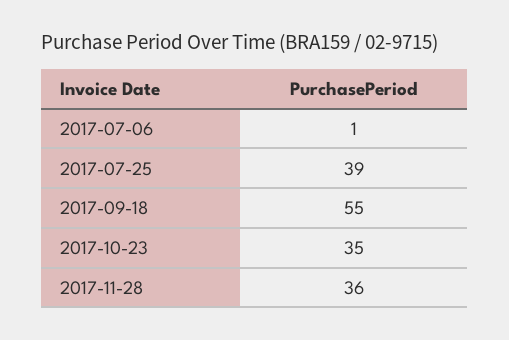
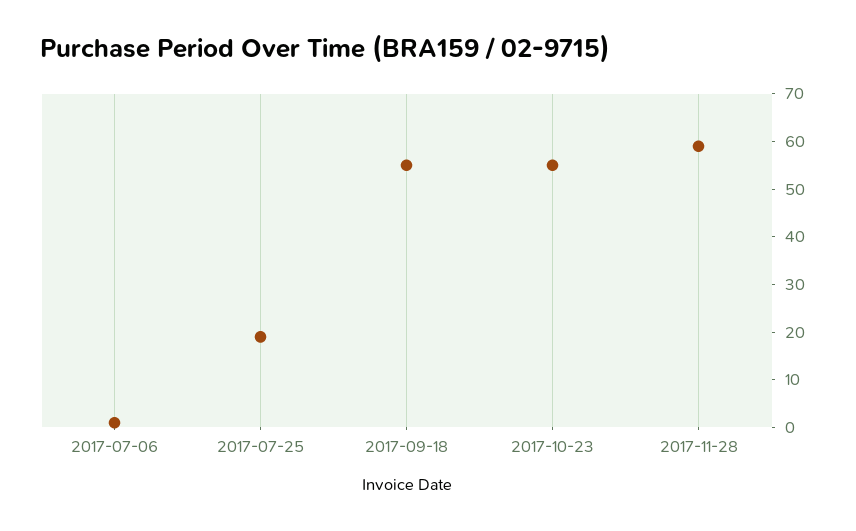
2017-07-25: 39 -> 20
2017-10-23: 35 -> 55
2017-11-28: 36 -> 60

